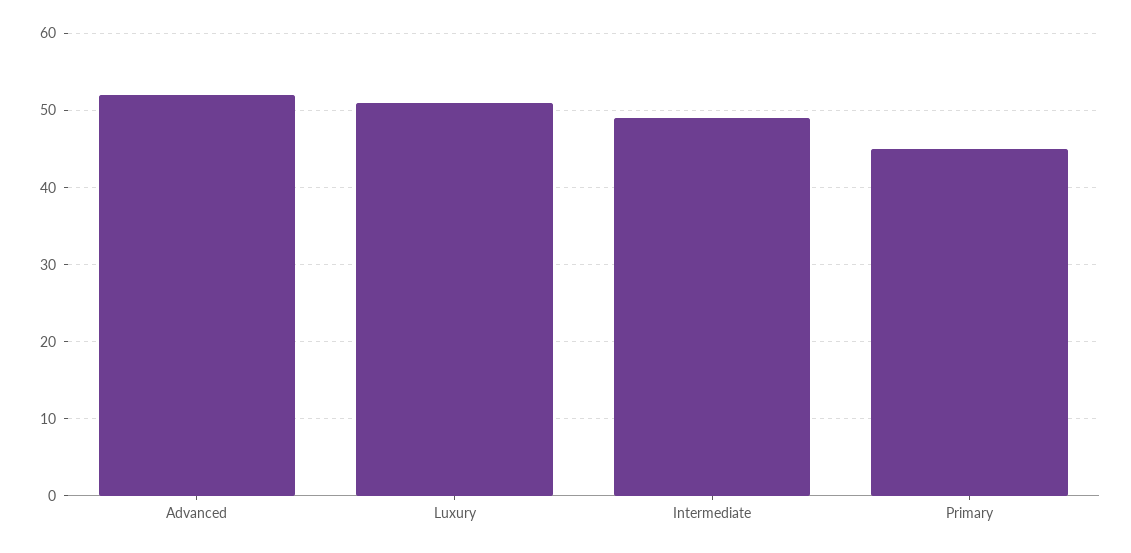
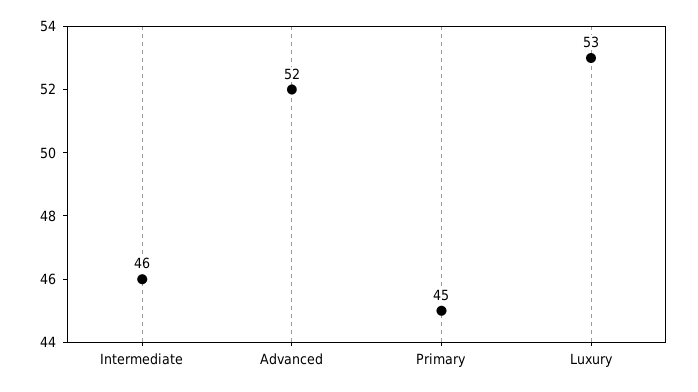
Luxury: 51 -> 53
Intermediate: 49 -> 46

